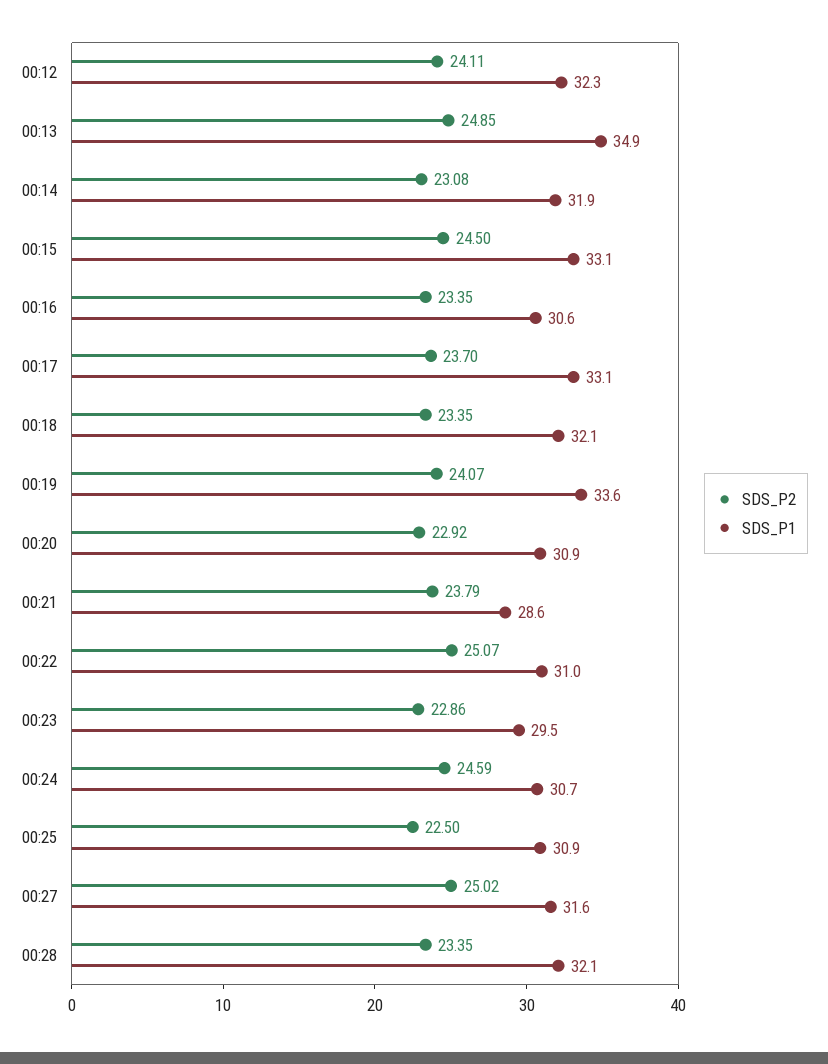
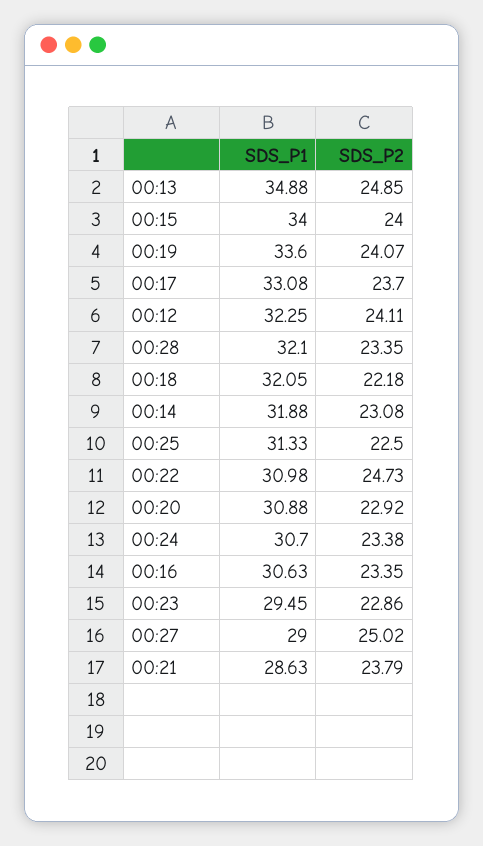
SDS_P2, 00:15: 24.5 -> 24
SDS_P1, 00:15: 33.1 -> 34
SDS_P2, 00:18: 23.35 -> 22.18
SDS_P2, 00:22: 25.07 -> 24.73
SDS_P2, 00:24: 24.59 -> 23.38
SDS_P1, 00:25: 30.9 -> 31.33
SDS_P1, 00:27: 31.6 -> 29

